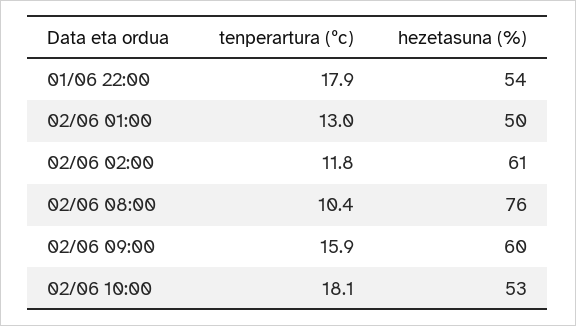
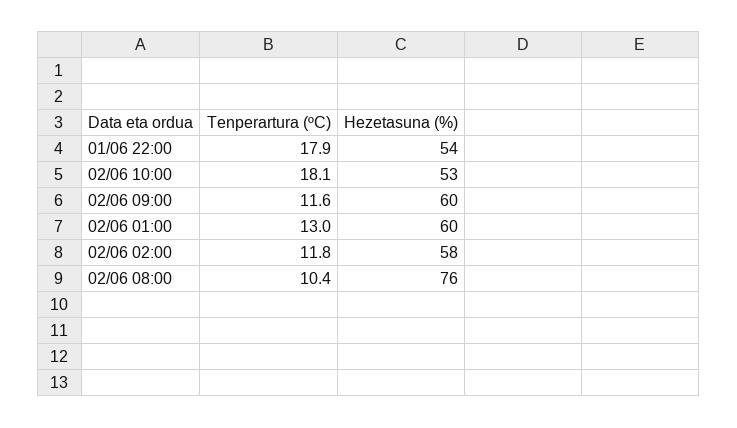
hezetasuna (%), 02/06 01:00: 50 -> 60
hezetasuna (%), 02/06 02:00: 61 -> 58
tenperartura (ºc), 02/06 09:00: 15.9 -> 11.6

